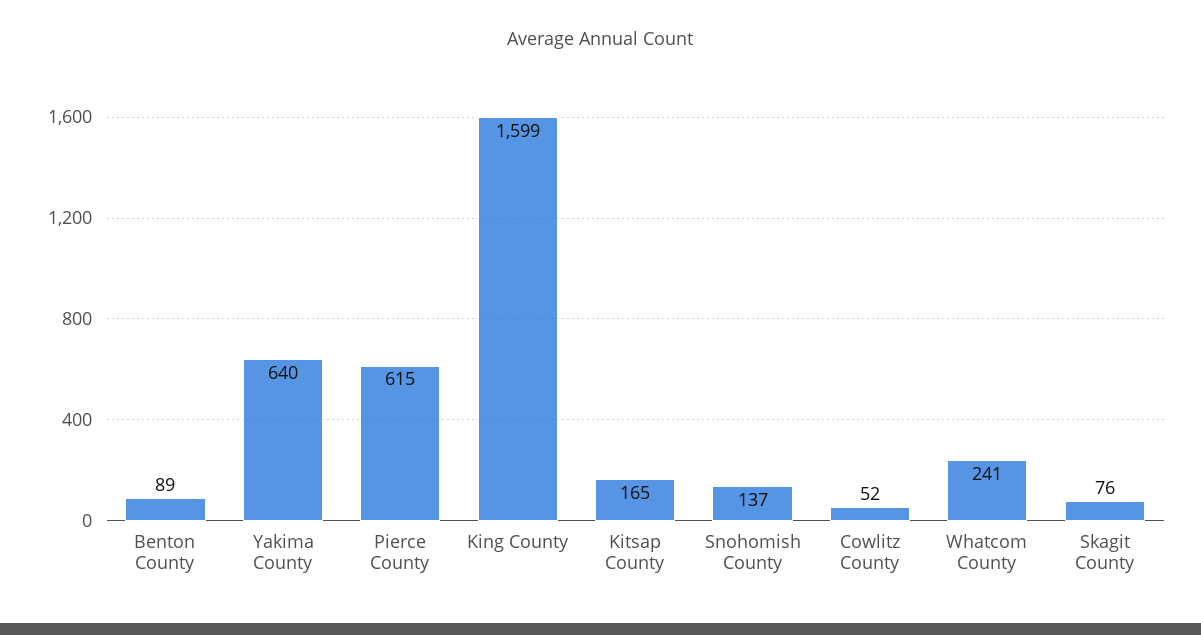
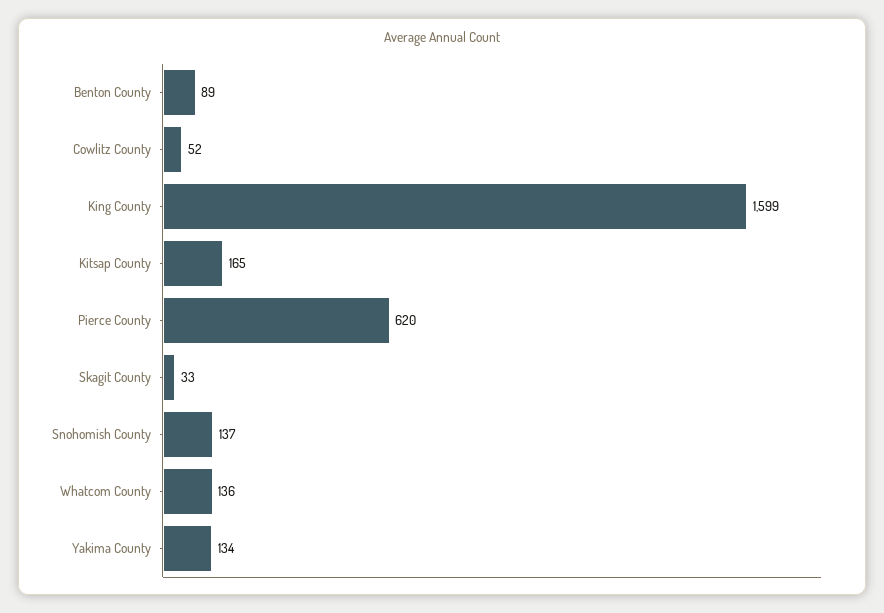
Yakima County: 640 -> 134
Pierce County: 615 -> 620
Whatcom County: 241 -> 136
Skagit County: 76 -> 33

